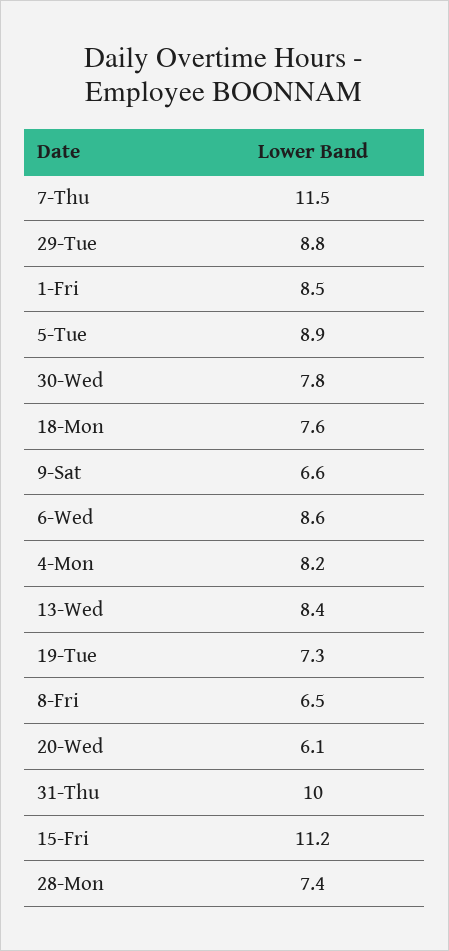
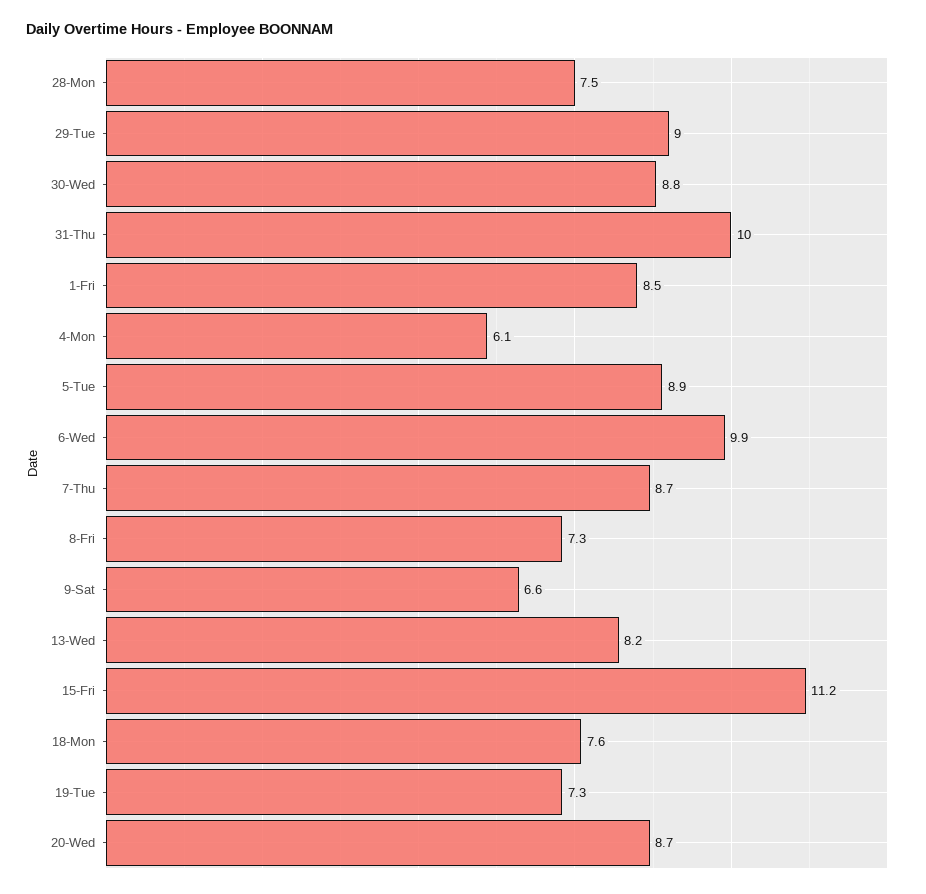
7-Thu: 11.5 -> 8.7
29-Tue: 8.8 -> 9
30-Wed: 7.8 -> 8.8
6-Wed: 8.6 -> 9.9
4-Mon: 8.2 -> 6.1
13-Wed: 8.4 -> 8.2
8-Fri: 6.5 -> 7.3
20-Wed: 6.1 -> 8.7
28-Mon: 7.4 -> 7.5

